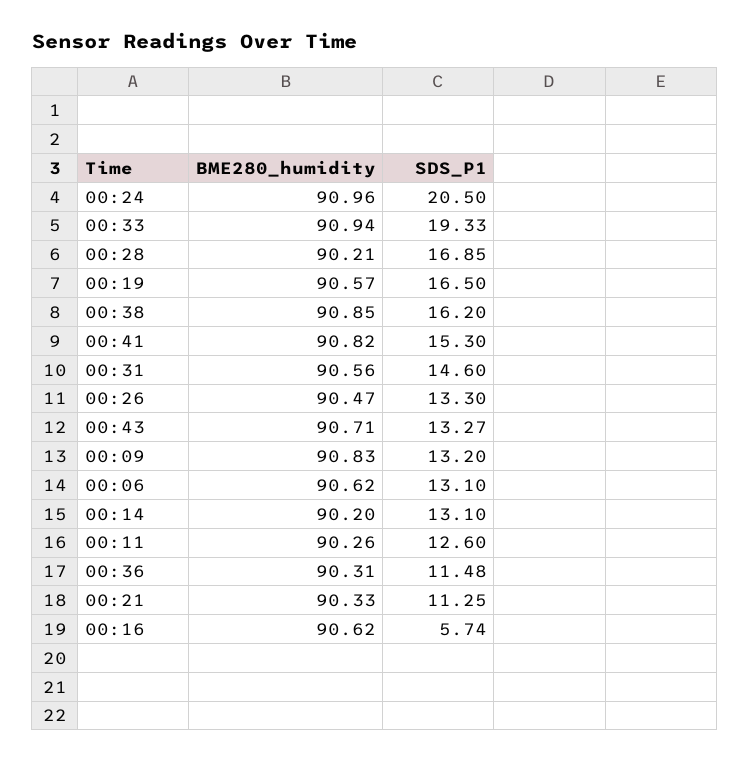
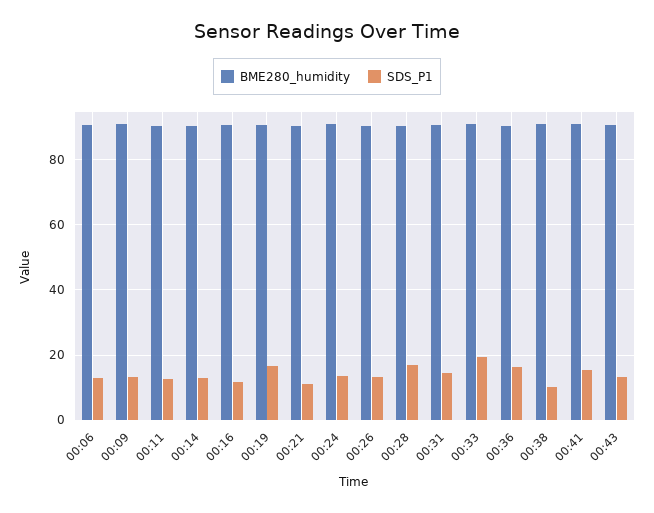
SDS_P1, 00:24: 20.5 -> 14
SDS_P1, 00:38: 16.2 -> 10
SDS_P1, 00:36: 11.48 -> 16
SDS_P1, 00:16: 5.74 -> 12

